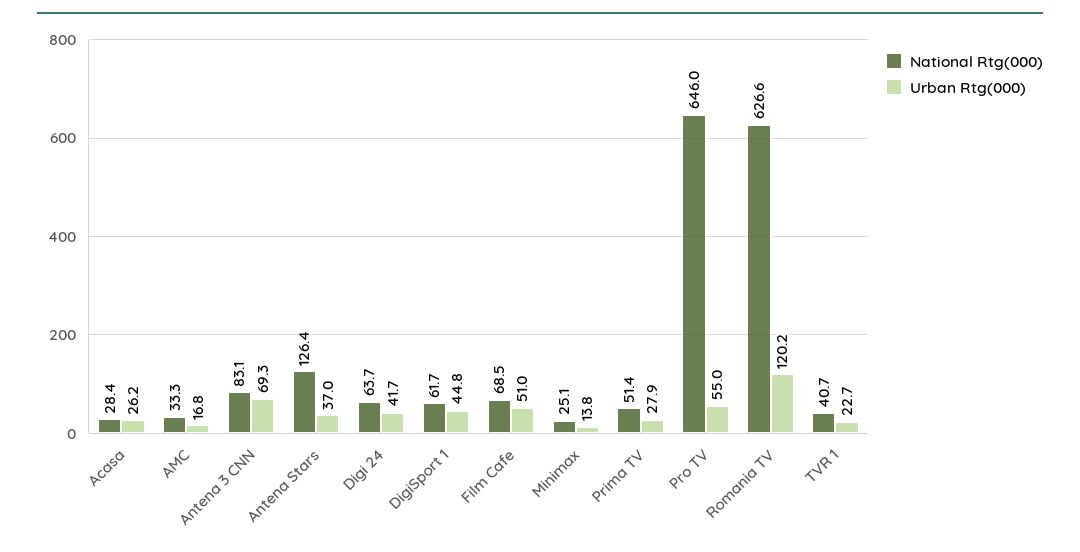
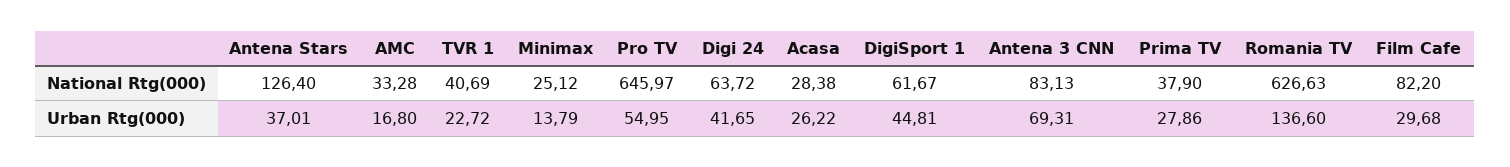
National Rtg(000), Film Cafe: 68.5 -> 82.2
Urban Rtg(000), Film Cafe: 51 -> 29.68
National Rtg(000), Prima TV: 51.4 -> 37.9
Urban Rtg(000), Romania TV: 120.2 -> 136.6

